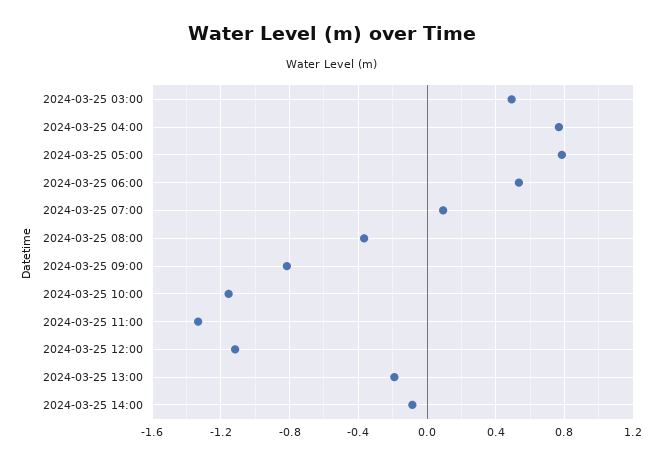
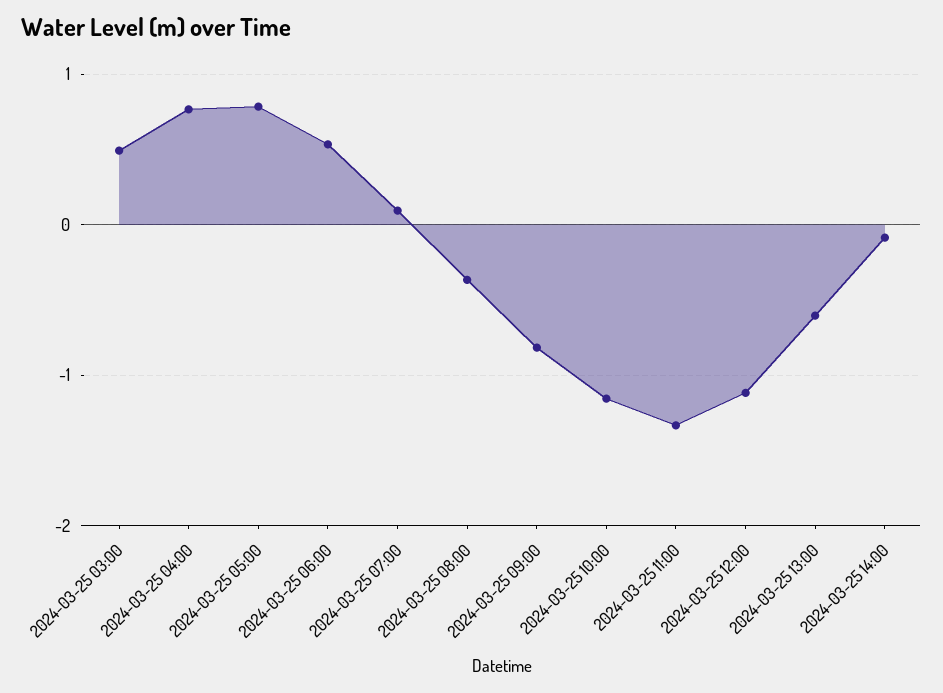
2024-03-25 13:00: -0.2 -> -0.6

